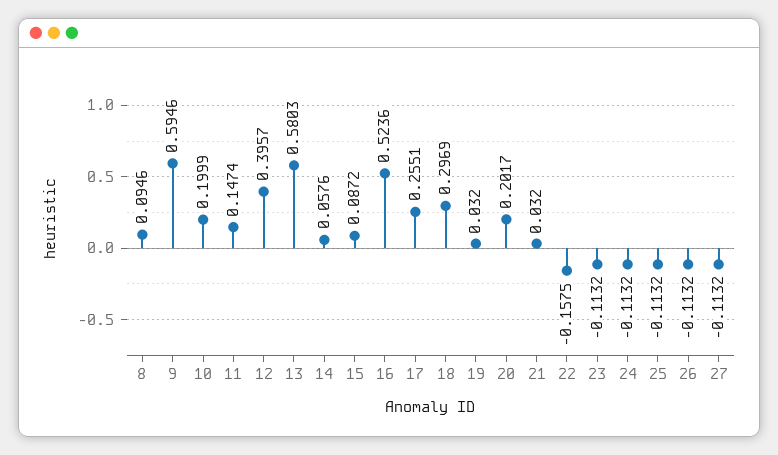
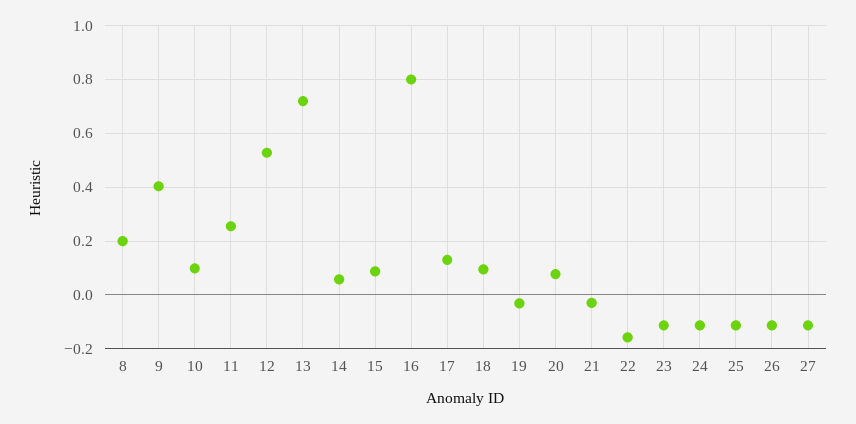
8: 0.0946 -> 0.2
9: 0.5946 -> 0.4
10: 0.1999 -> 0.1
11: 0.1474 -> 0.25
12: 0.3957 -> 0.525
13: 0.5803 -> 0.725
16: 0.5236 -> 0.8
17: 0.2551 -> 0.125
18: 0.2969 -> 0.1
19: 0.032 -> -0.025
20: 0.2017 -> 0.075
21: 0.032 -> -0.025

